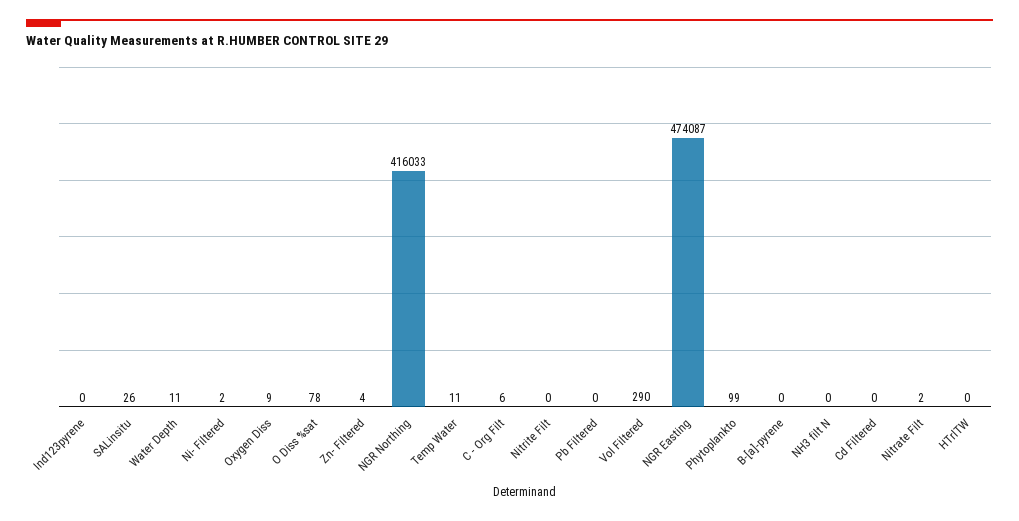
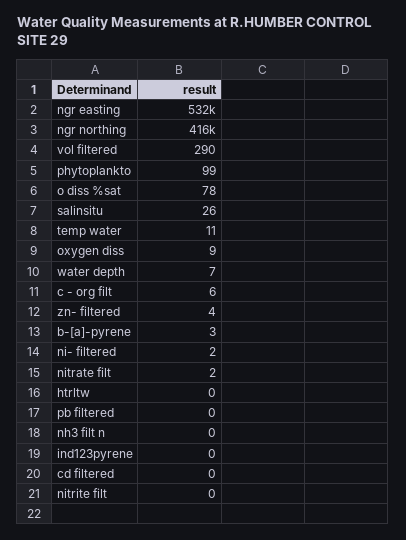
Water Depth: 11 -> 7
NGR Easting: 474087 -> 532000
B-[a]-pyrene: 0 -> 3

